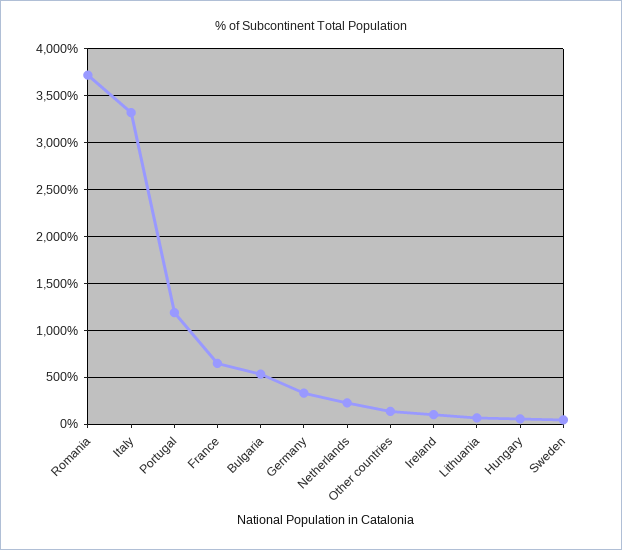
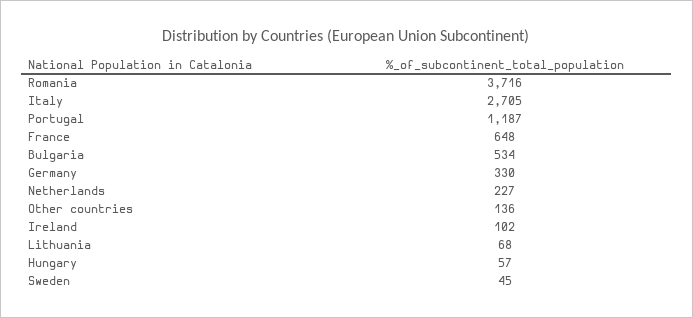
Italy: 3300 -> 2705

